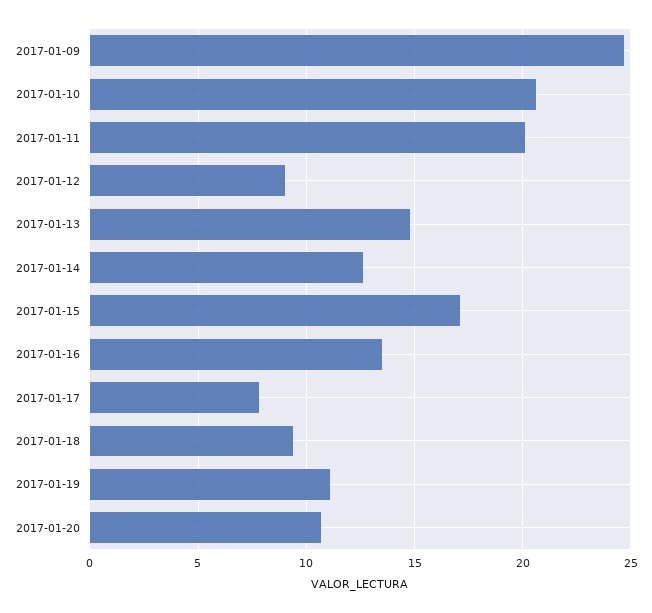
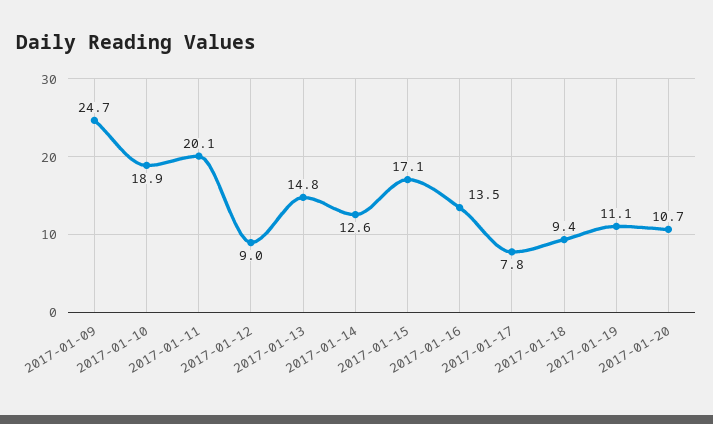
2017-01-10: 20.5 -> 18.9

